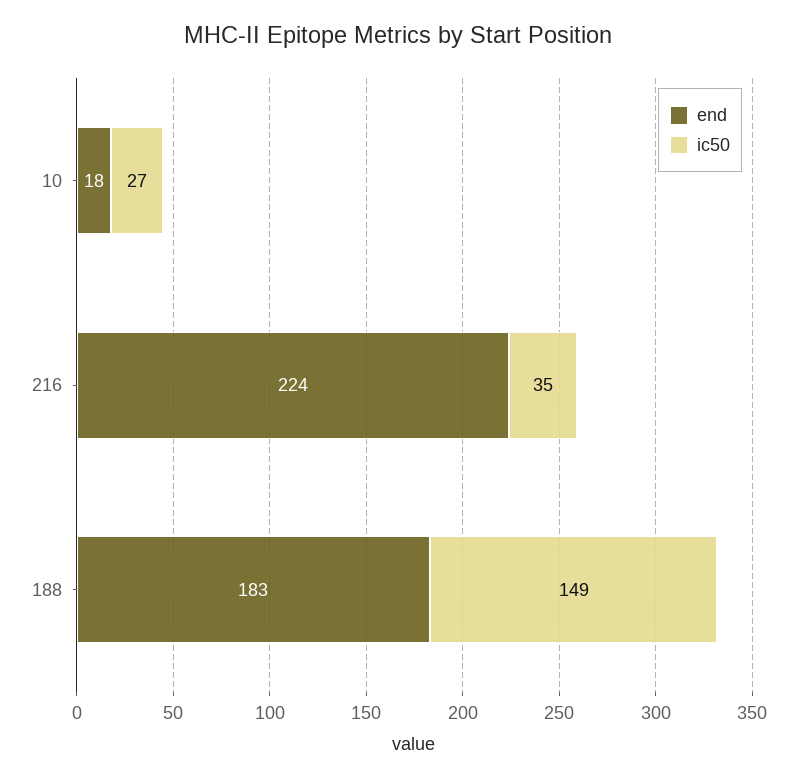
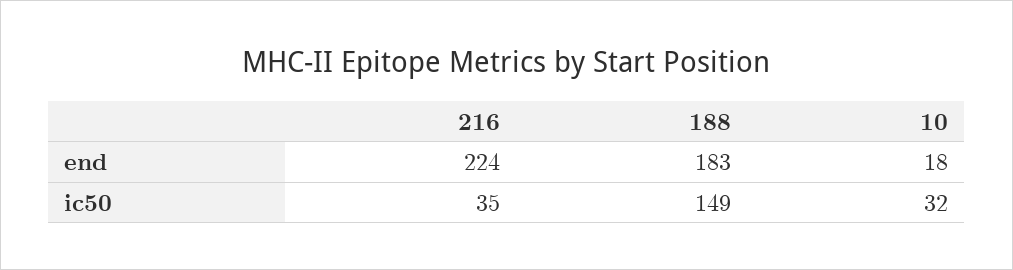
ic50, 10: 27 -> 32

